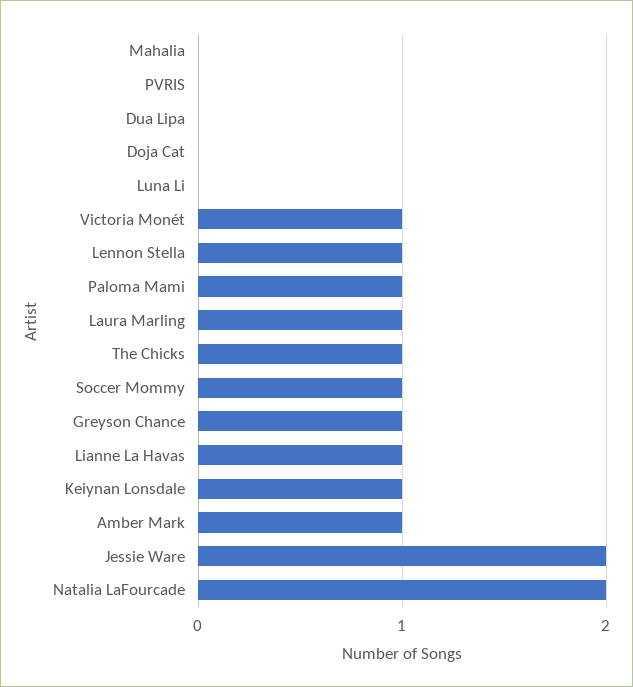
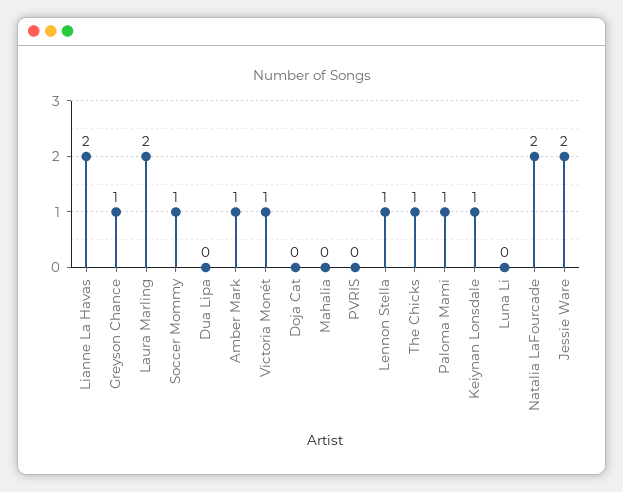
Laura Marling: 1 -> 2
Lianne La Havas: 1 -> 2

